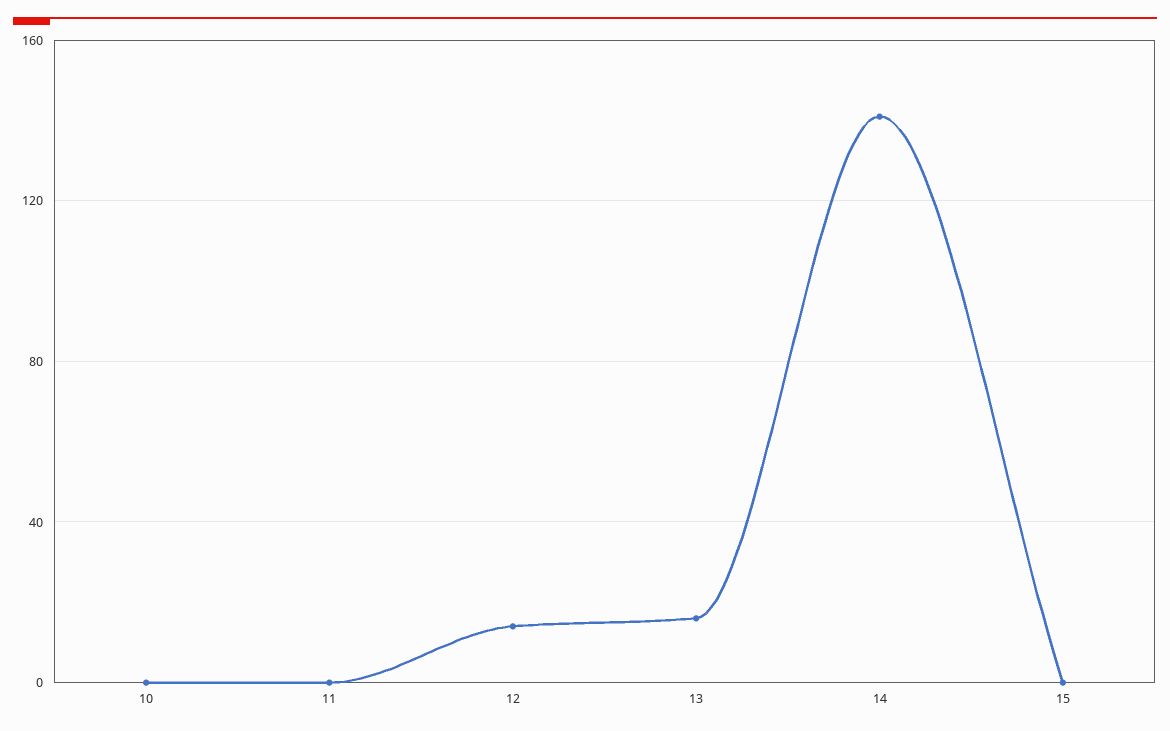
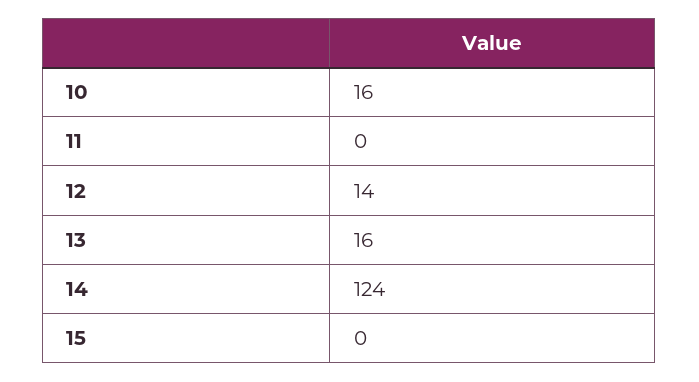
10: 0 -> 16
14: 140 -> 124

